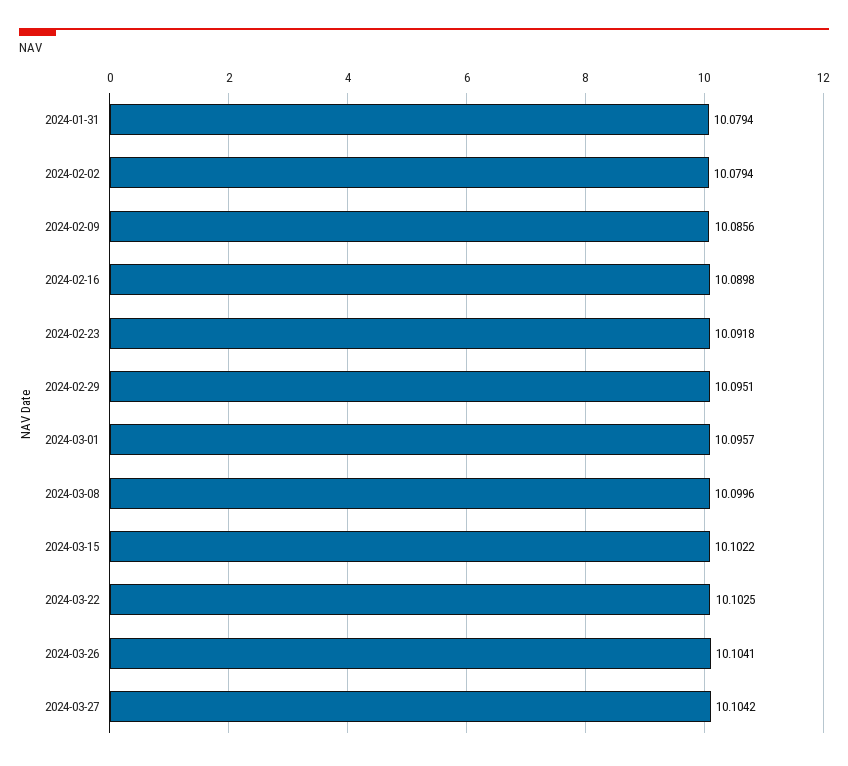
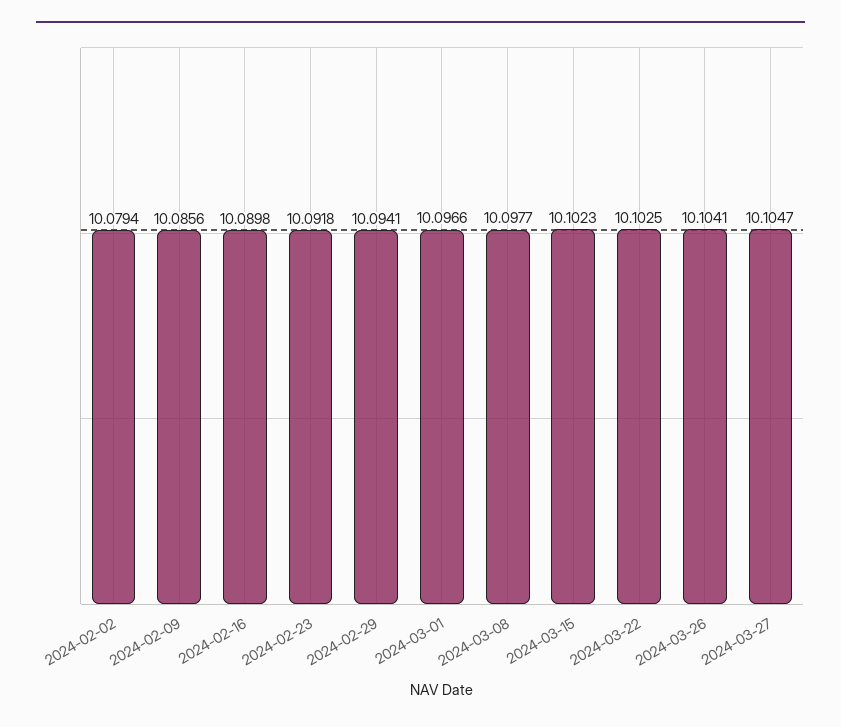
2024-01-31: 10.0794 -> none
2024-02-29: 10.0951 -> 10.0941
2024-03-01: 10.0957 -> 10.0966
2024-03-08: 10.0996 -> 10.0977
2024-03-15: 10.1022 -> 10.1023
2024-03-27: 10.1042 -> 10.1047

